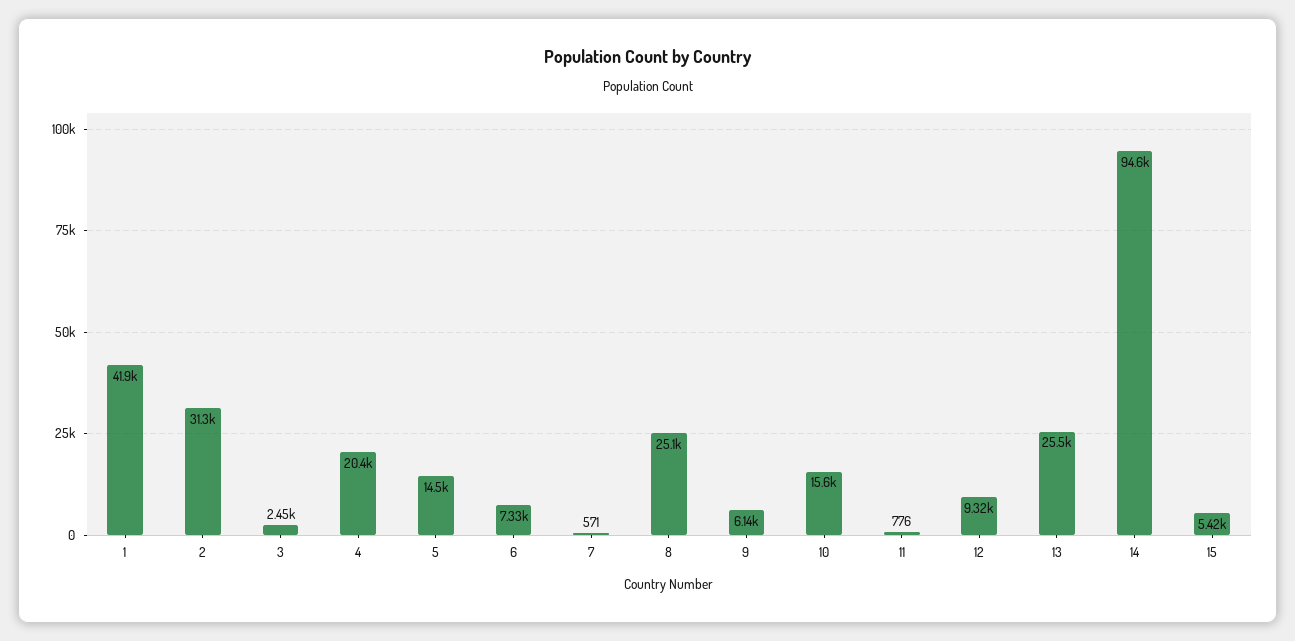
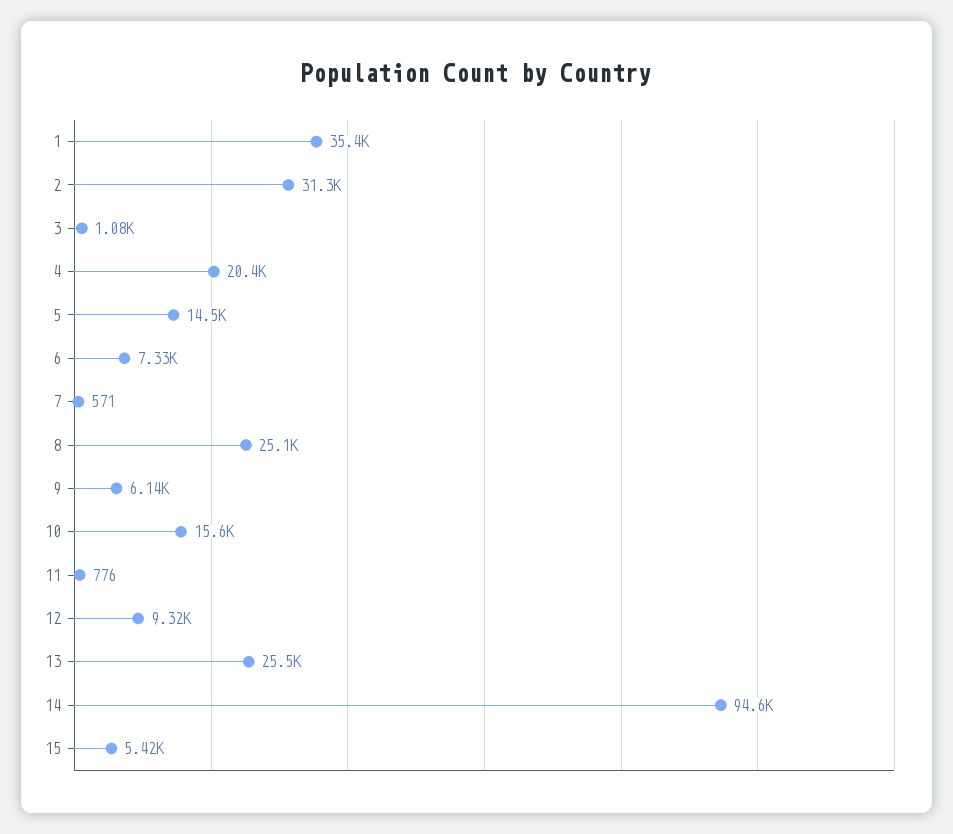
1: 41900 -> 35400
3: 2450 -> 1080

